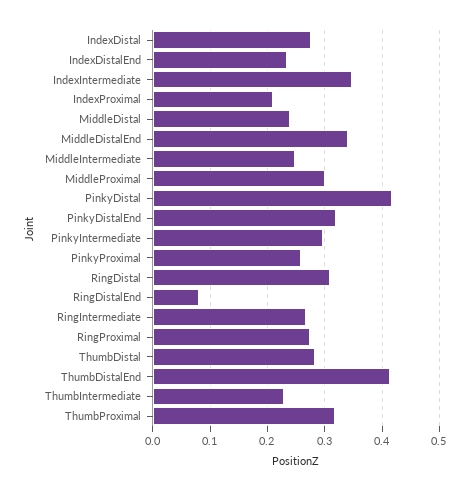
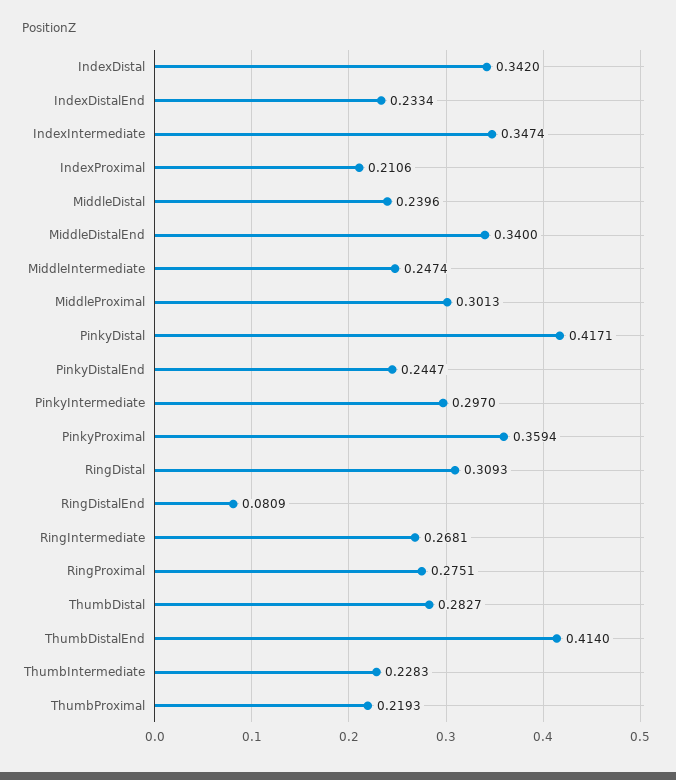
IndexDistal: 0.28 -> 0.342
PinkyDistalEnd: 0.32 -> 0.2447
PinkyProximal: 0.26 -> 0.3594
ThumbProximal: 0.32 -> 0.2193

